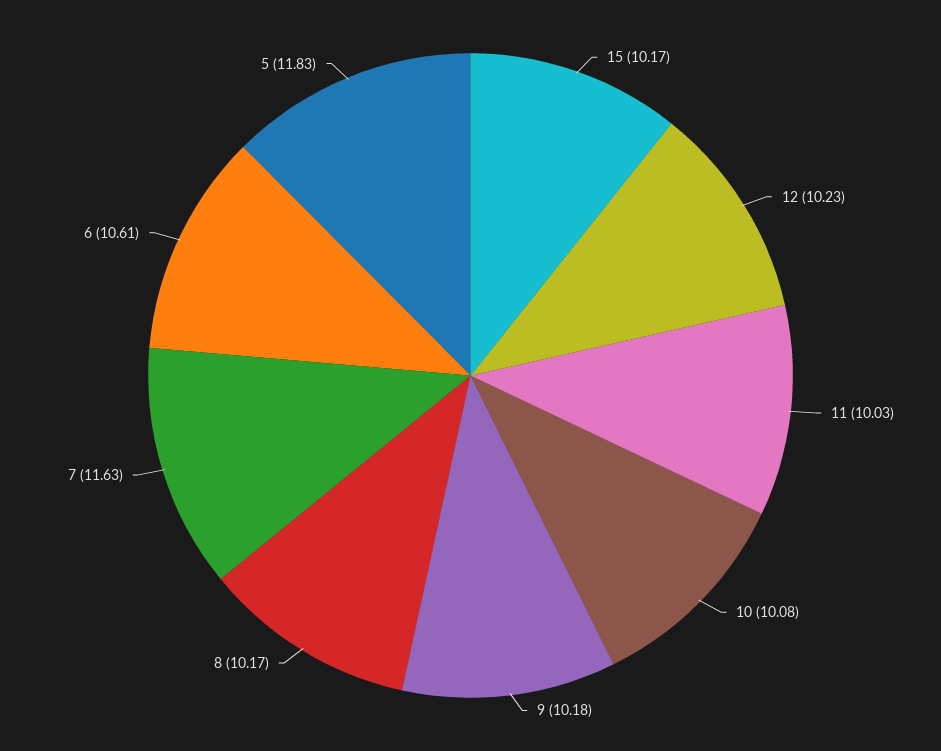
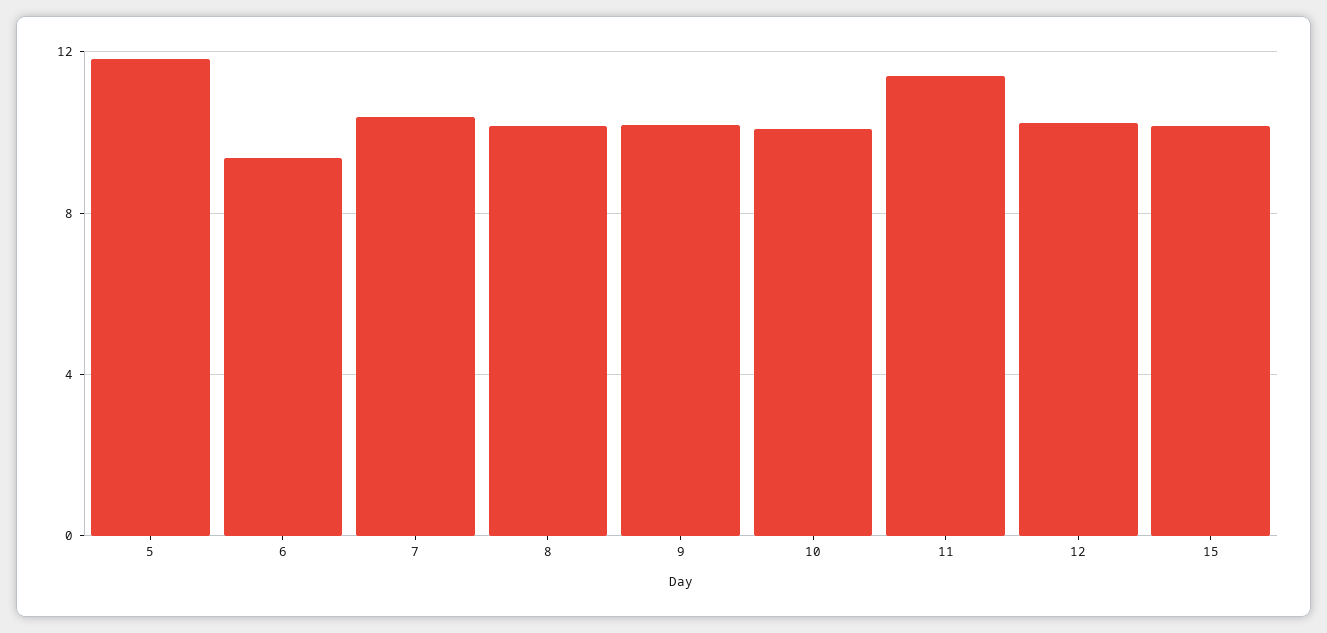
11: 10.03 -> 11.5
7: 11.63 -> 10.5
6: 10.61 -> 9.5

